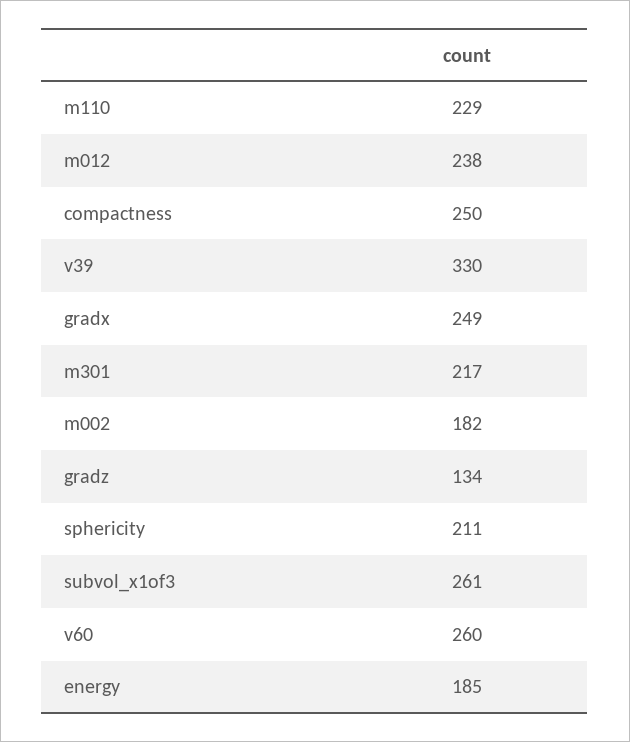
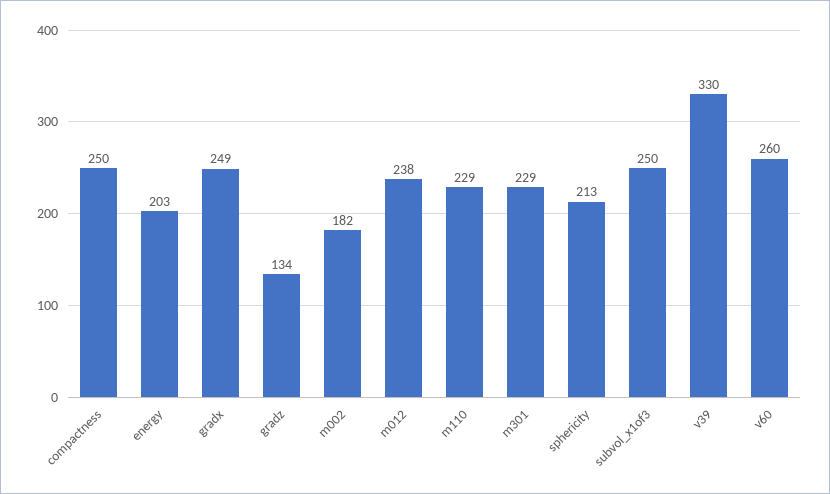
m301: 217 -> 229
sphericity: 211 -> 213
subvol_x1of3: 261 -> 250
energy: 185 -> 203

